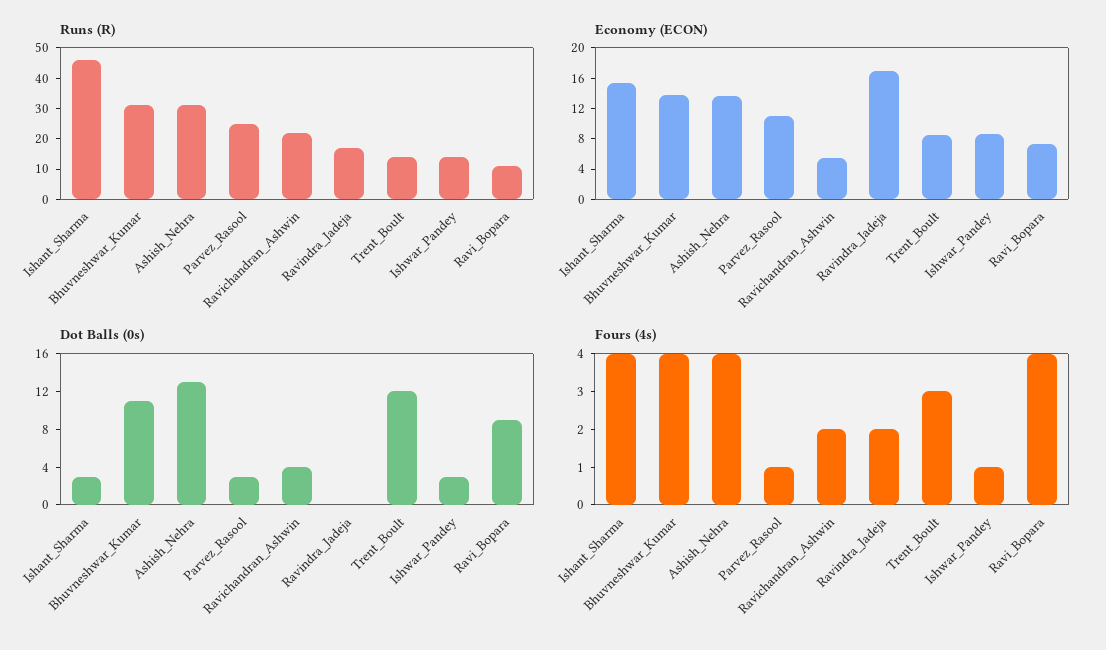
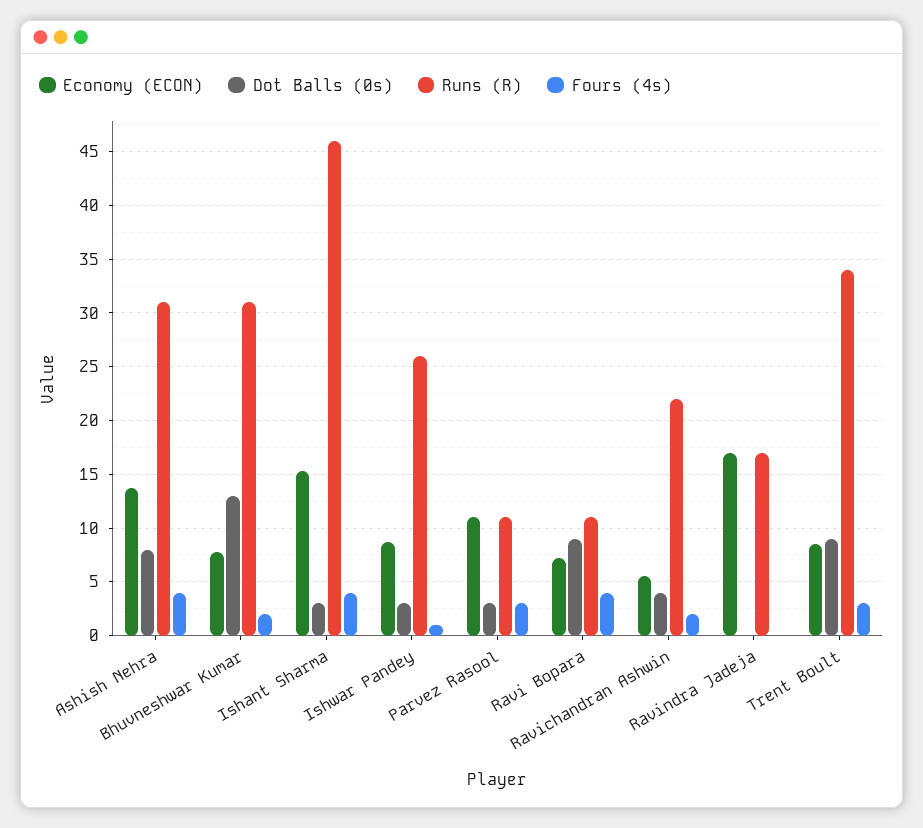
Runs (R), Parvez_Rasool: 25 -> 11
Runs (R), Trent_Boult: 15 -> 34
Runs (R), Ishwar_Pandey: 15 -> 26
Economy (ECON), Bhuvneshwar_Kumar: 14 -> 8
Dot Balls (0s), Bhuvneshwar_Kumar: 11 -> 13
Dot Balls (0s), Ashish_Nehra: 13 -> 8
Dot Balls (0s), Trent_Boult: 12 -> 9
Fours (4s), Bhuvneshwar_Kumar: 4 -> 2
Fours (4s), Parvez_Rasool: 1 -> 3
Fours (4s), Ravindra_Jadeja: 2 -> 0

